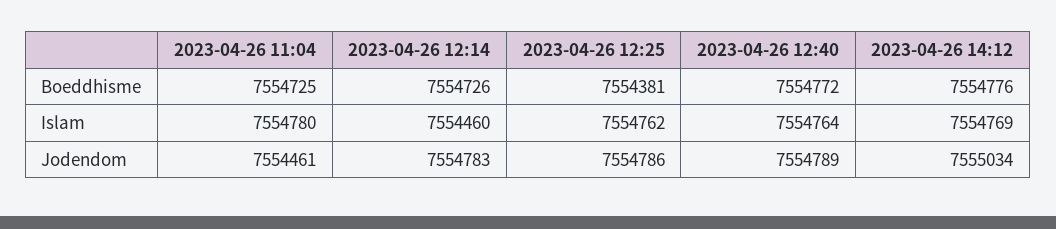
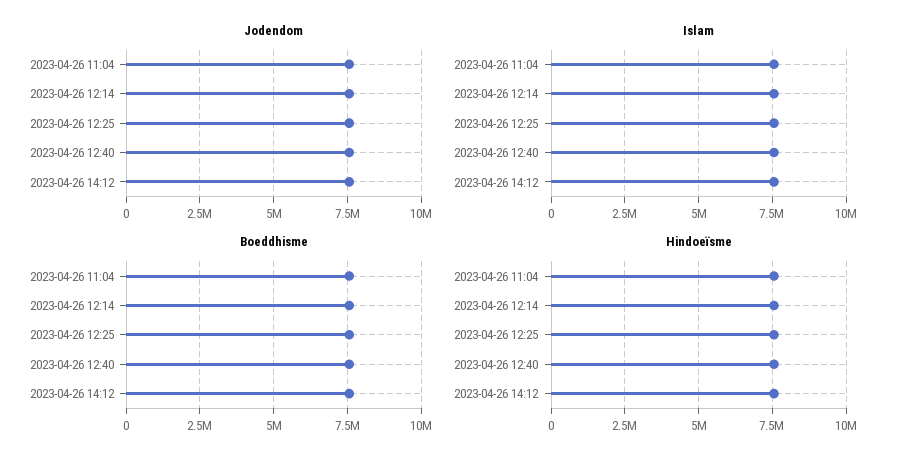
Hindoeïsme, 2023-04-26 11:04: none -> 7500000
Hindoeïsme, 2023-04-26 12:14: none -> 7500000
Hindoeïsme, 2023-04-26 12:25: none -> 7500000
Hindoeïsme, 2023-04-26 12:40: none -> 7500000
Hindoeïsme, 2023-04-26 14:12: none -> 7500000

